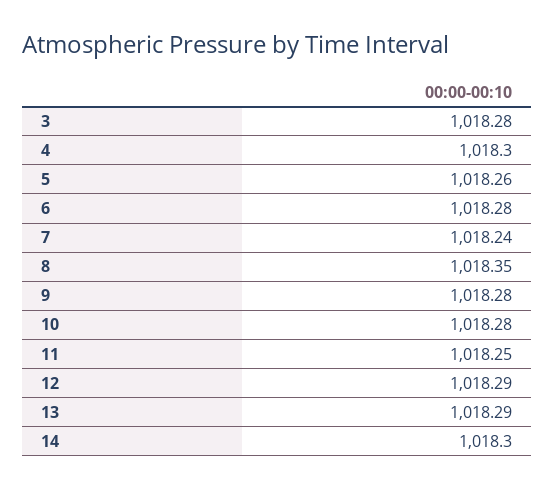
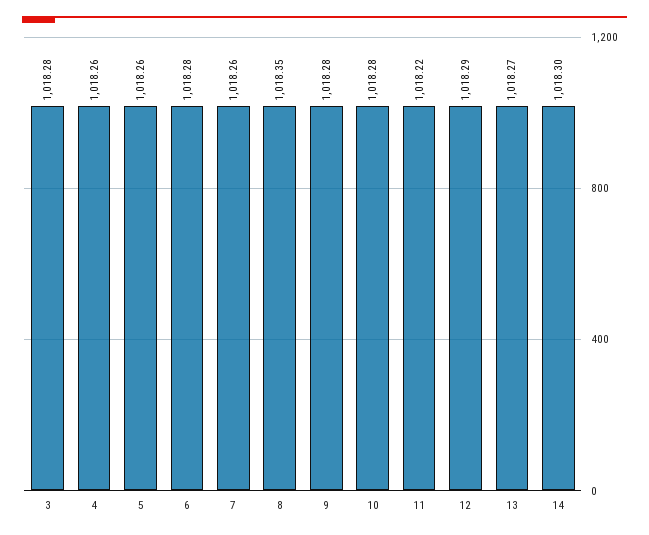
4: 1018.3 -> 1018.26
7: 1018.24 -> 1018.26
11: 1018.25 -> 1018.22
13: 1018.29 -> 1018.27

